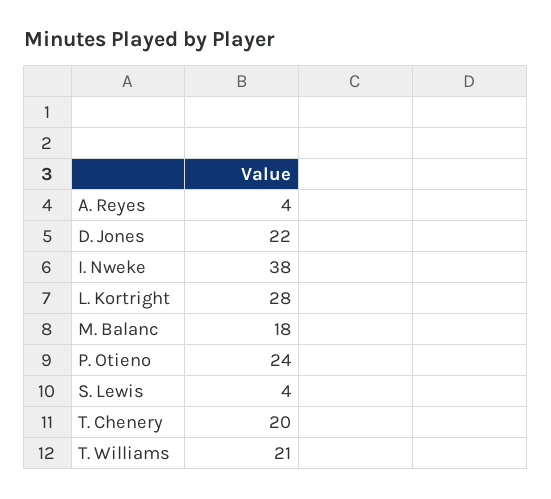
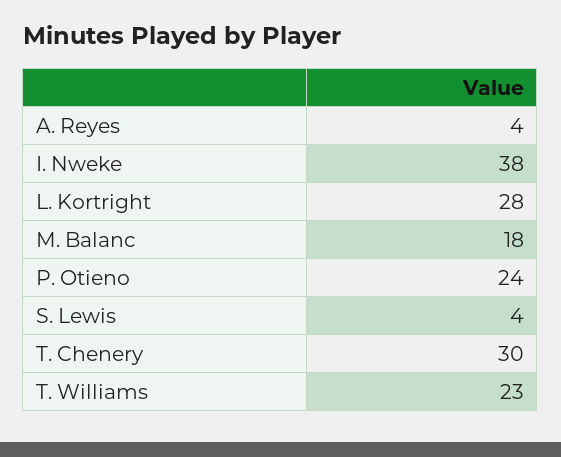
D. Jones: 22 -> none
T. Chenery: 20 -> 30
T. Williams: 21 -> 23

